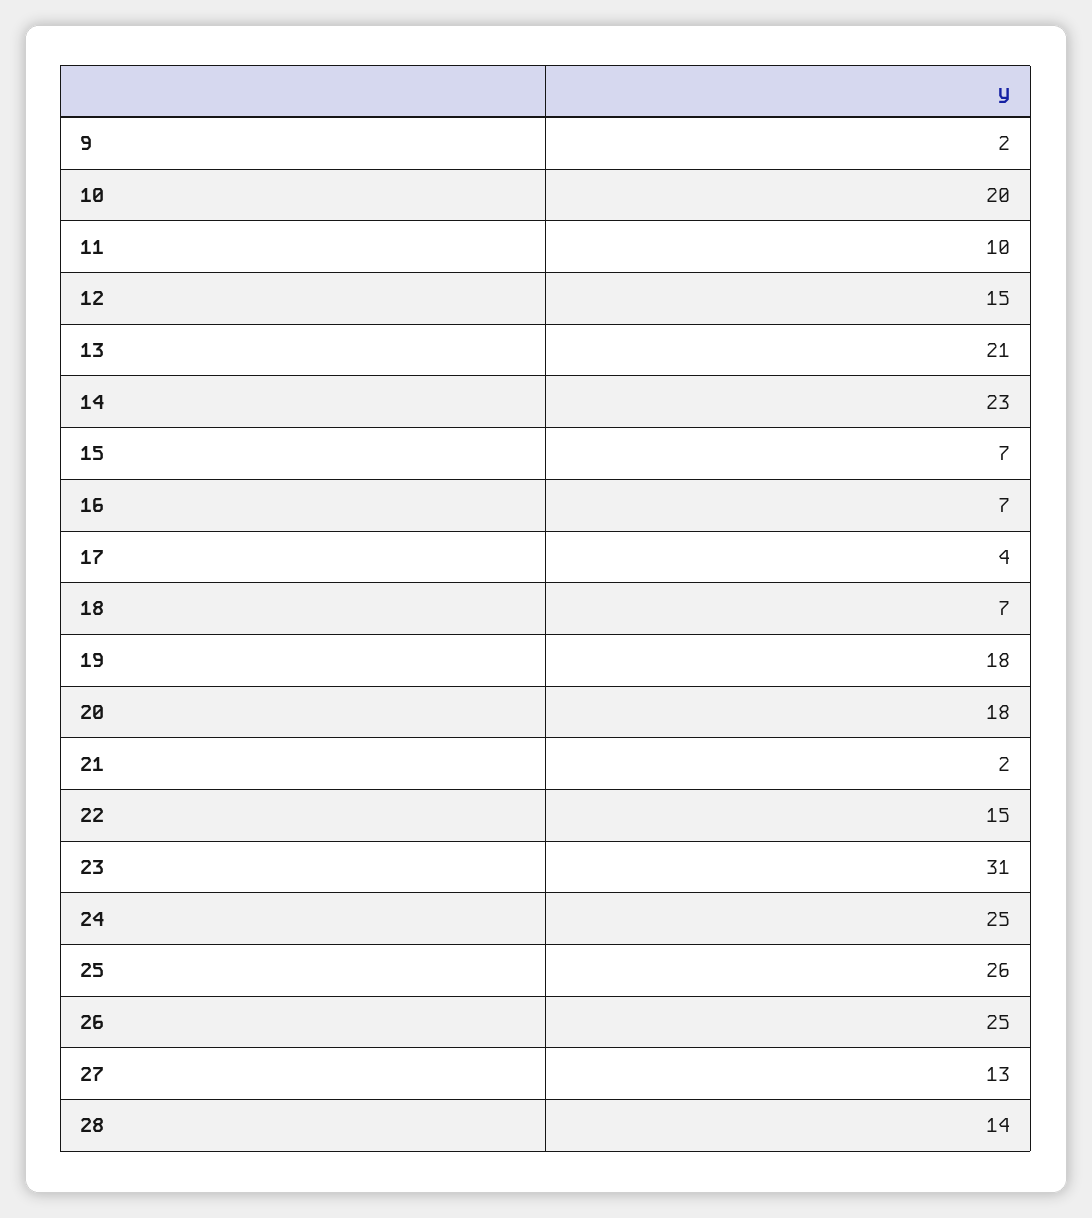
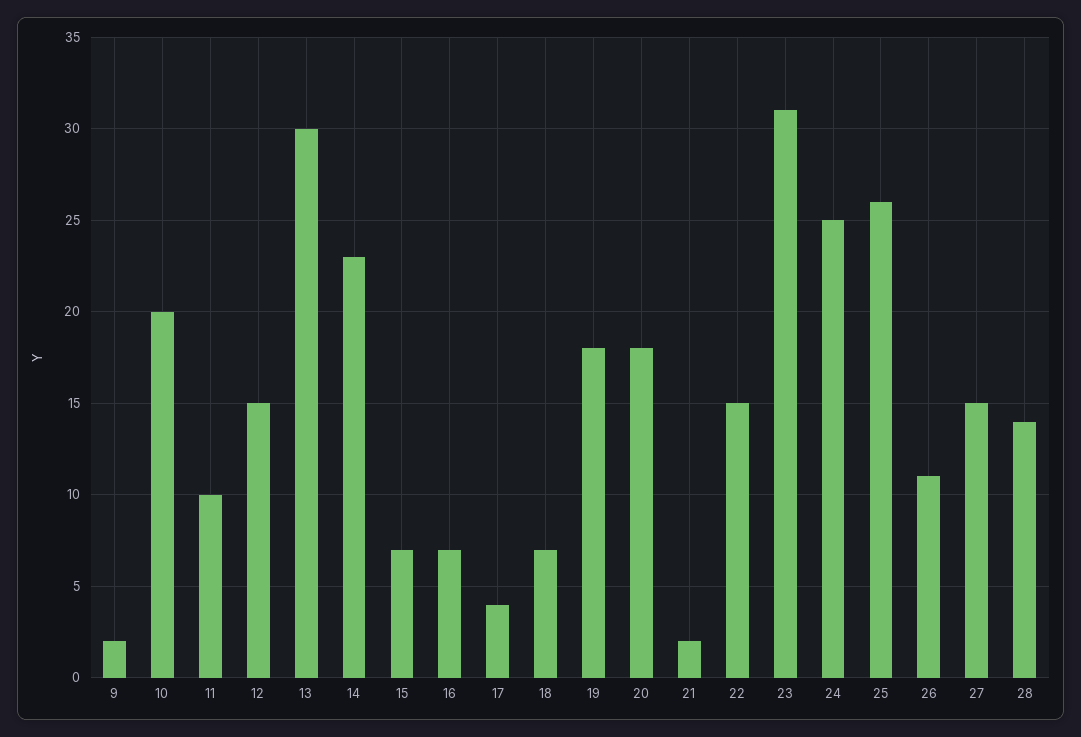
13: 21 -> 30
26: 25 -> 11
27: 13 -> 15

